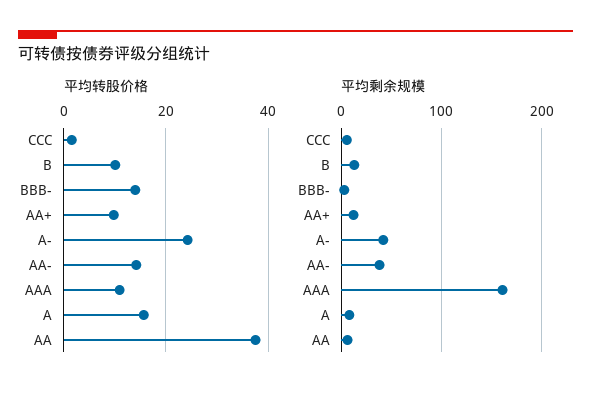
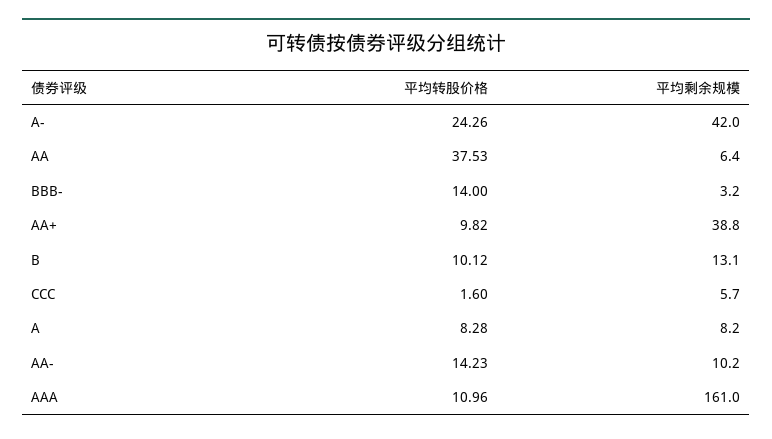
平均转股价格, A: 16 -> 8.28
平均剩余规模, AA+: 10 -> 38.8
平均剩余规模, AA-: 40 -> 10.2

